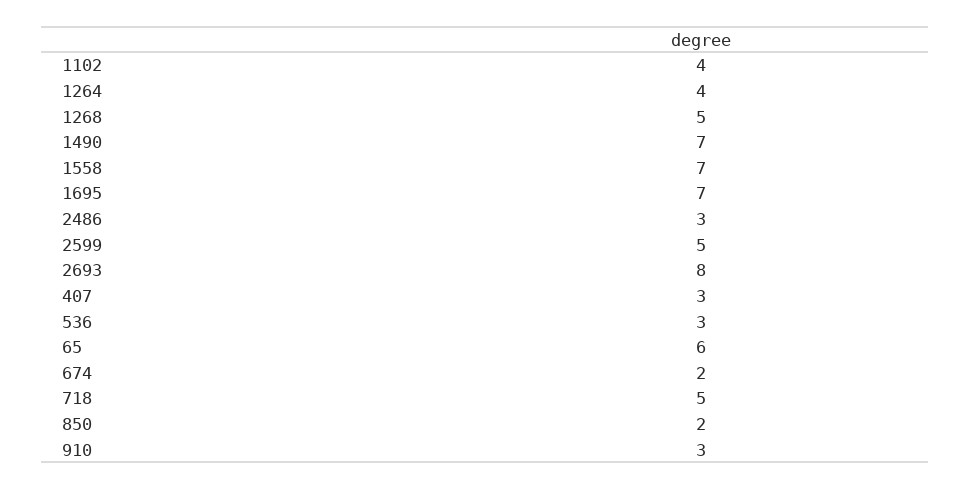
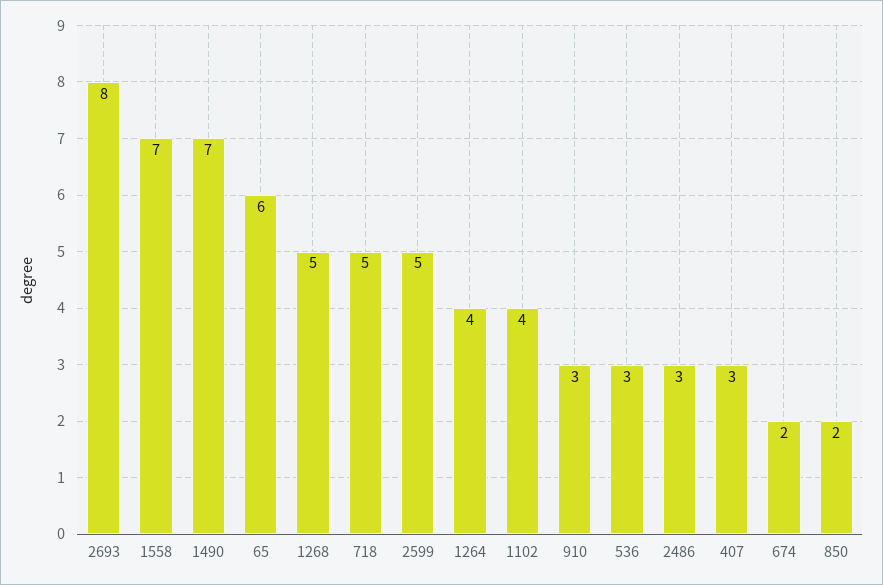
1695: 7 -> none

